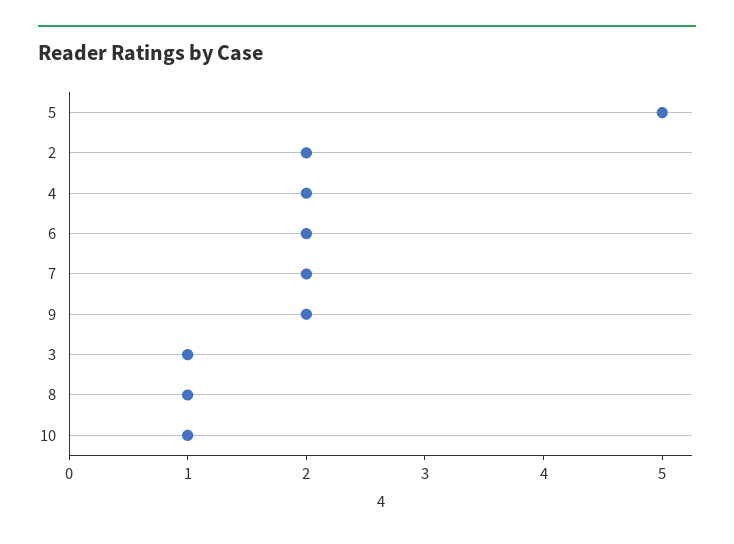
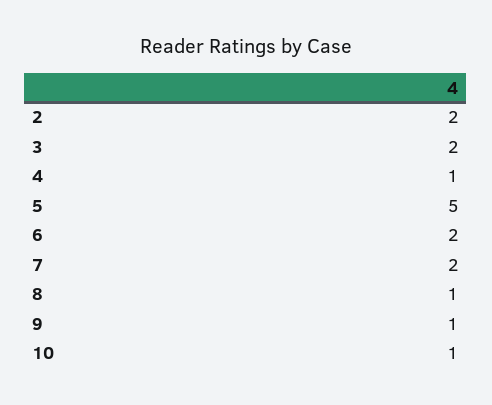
4: 2 -> 1
9: 2 -> 1
3: 1 -> 2

